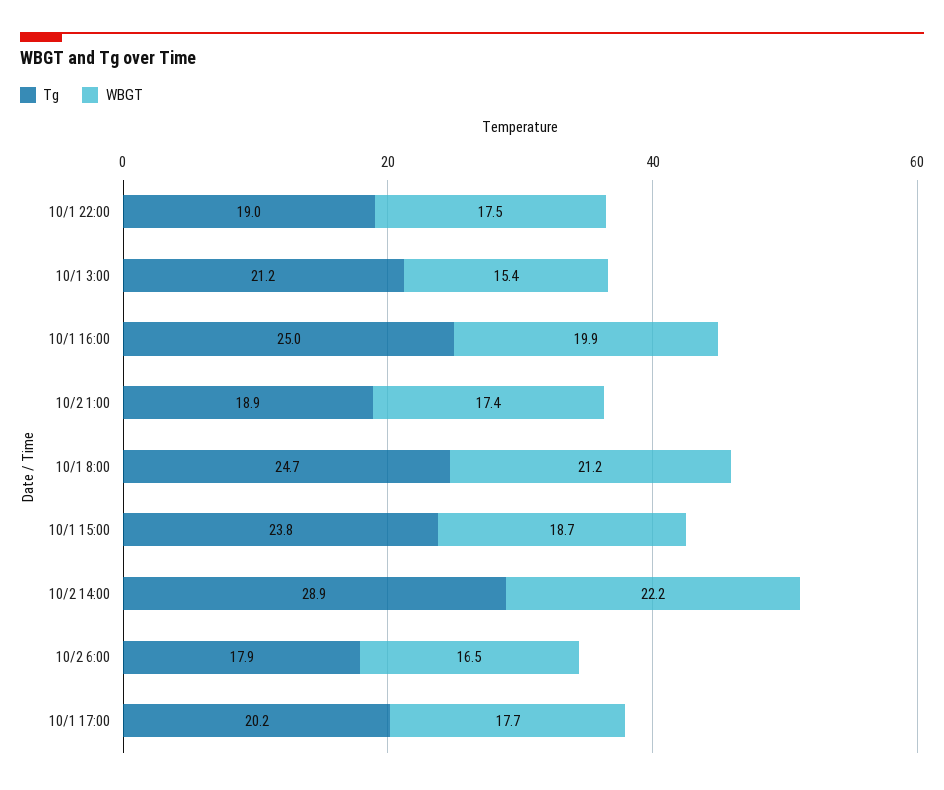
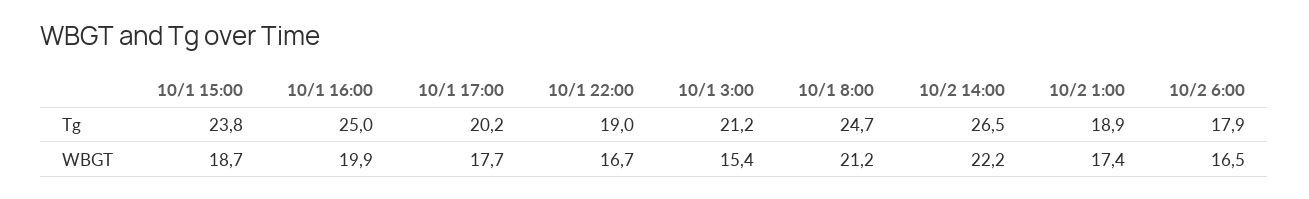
WBGT, 10/1 22:00: 17.5 -> 16.7
Tg, 10/2 14:00: 28.9 -> 26.5

